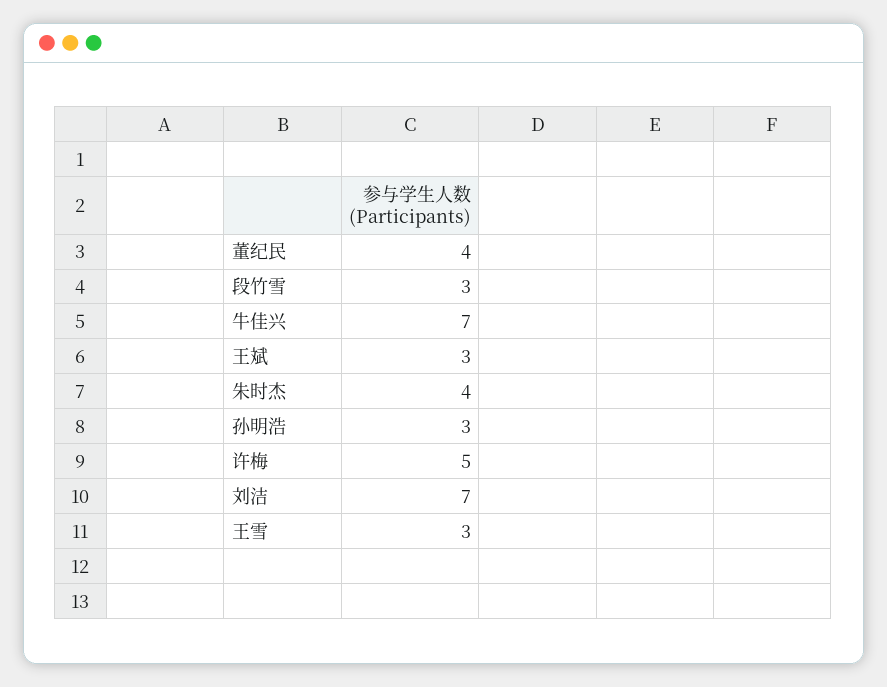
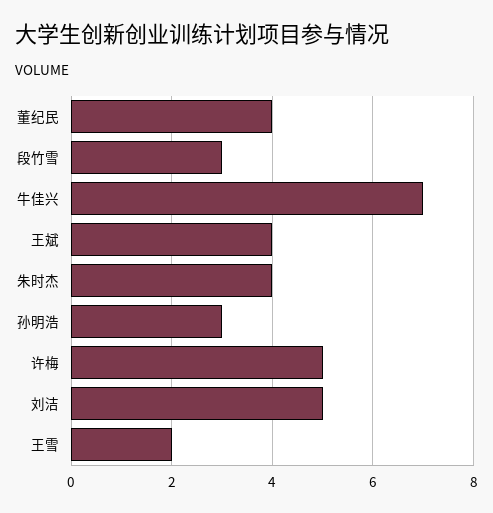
王斌: 3 -> 4
刘洁: 7 -> 5
王雪: 3 -> 2

